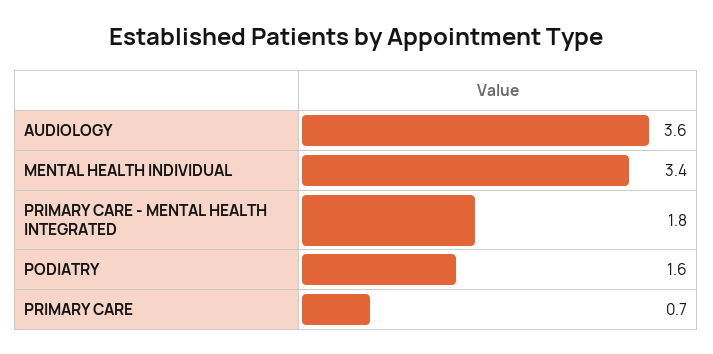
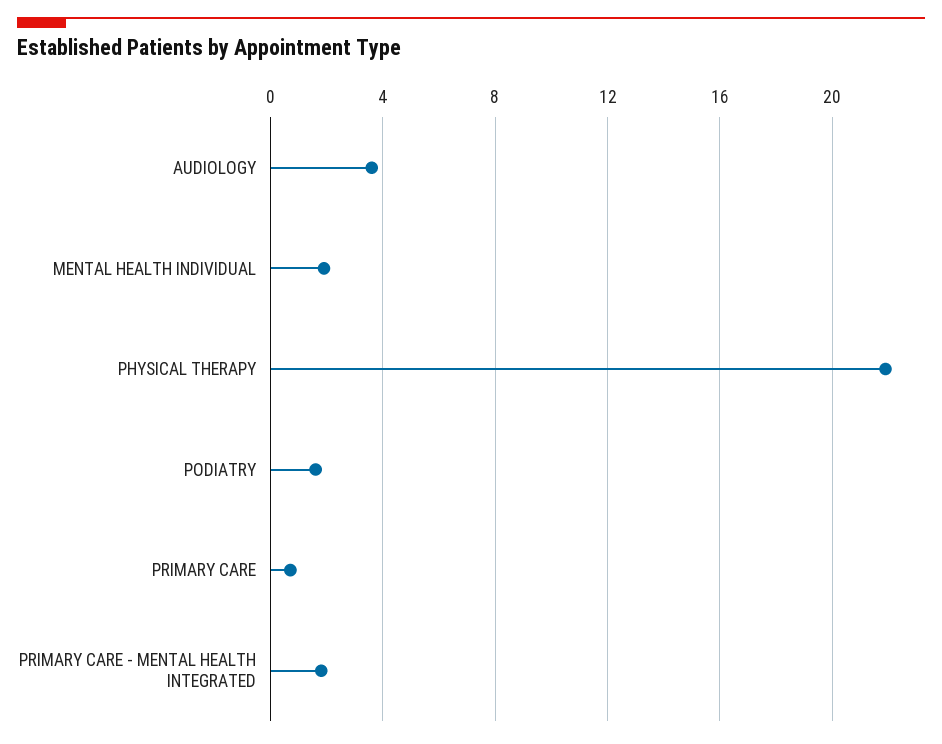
MENTAL HEALTH INDIVIDUAL: 3.4 -> 2
PHYSICAL THERAPY: none -> 22

